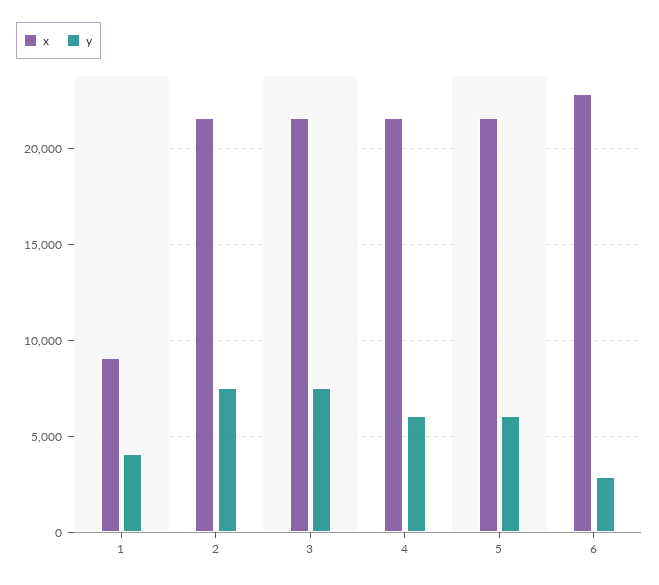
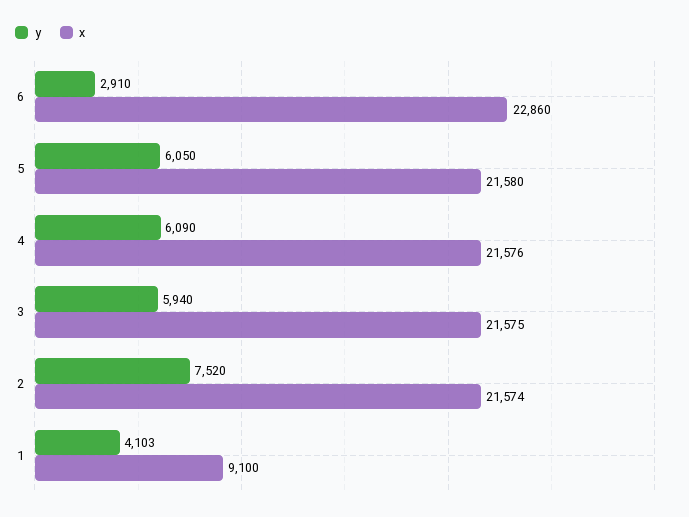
y, 3: 7500 -> 5940

